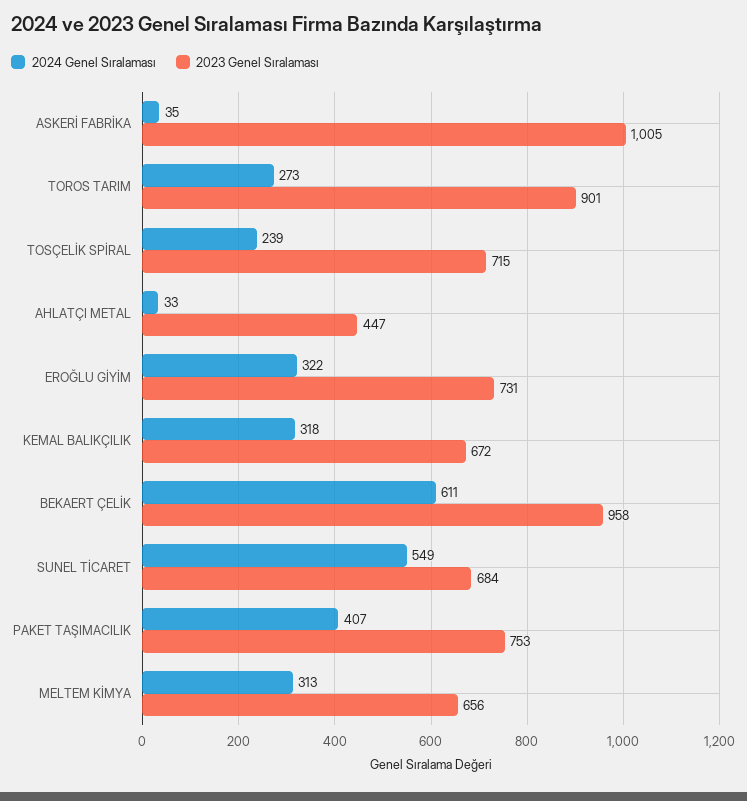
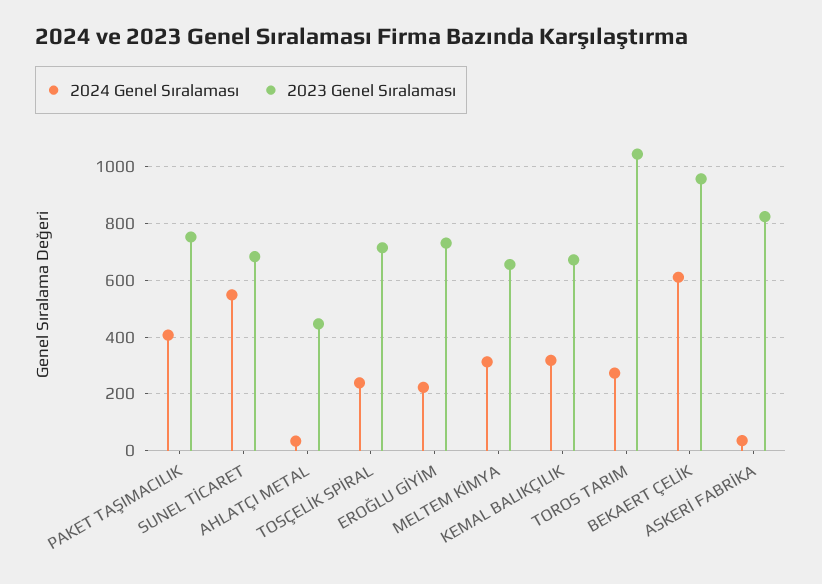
2023 Genel Sıralaması, ASKERİ FABRİKA: 1005 -> 825
2023 Genel Sıralaması, TOROS TARIM: 901 -> 1050
2024 Genel Sıralaması, EROĞLU GİYİM: 322 -> 225

